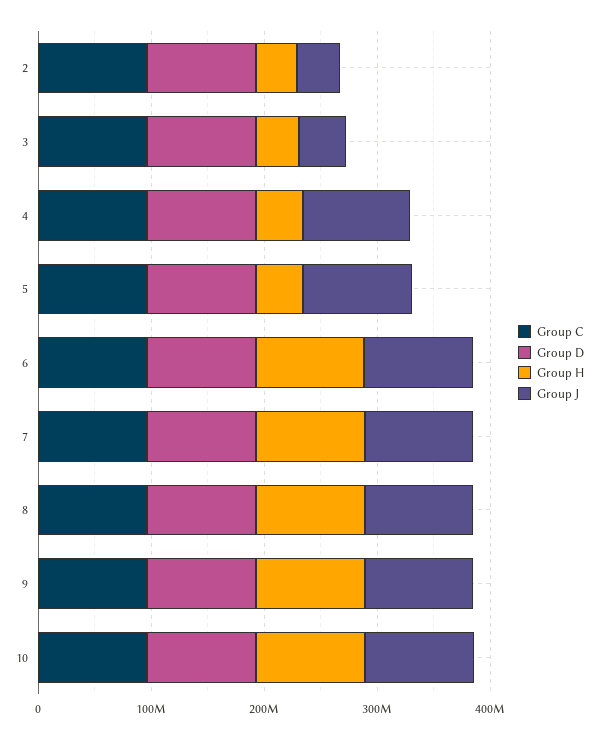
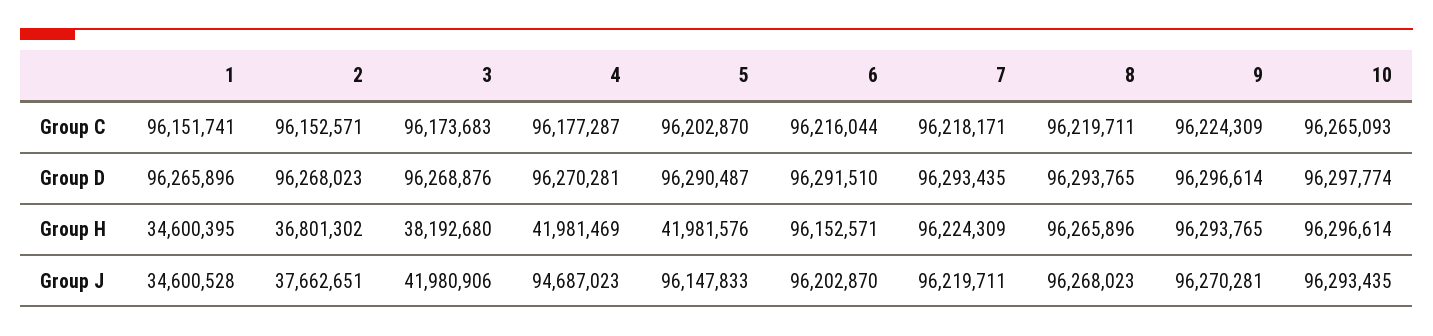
Group C, 1: none -> 96151741
Group D, 1: none -> 96265896
Group H, 1: none -> 34600395
Group J, 1: none -> 34600528

